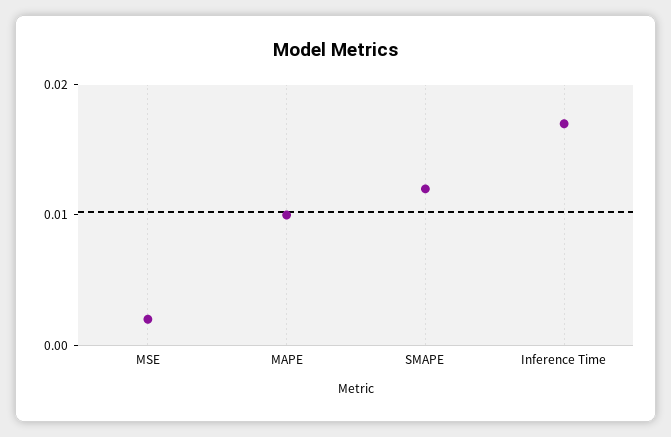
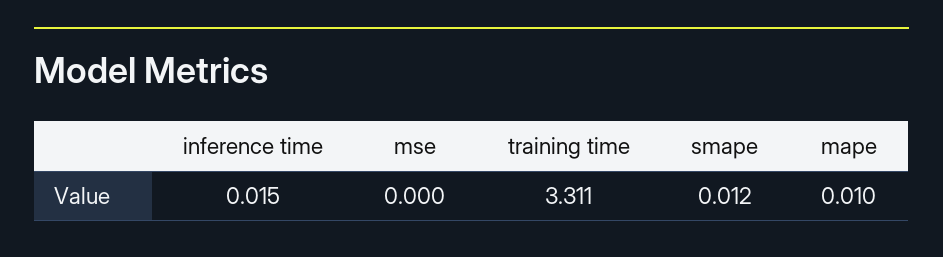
MSE: 0.002 -> 0
Inference Time: 0.017 -> 0.015
training time: none -> 3.311

